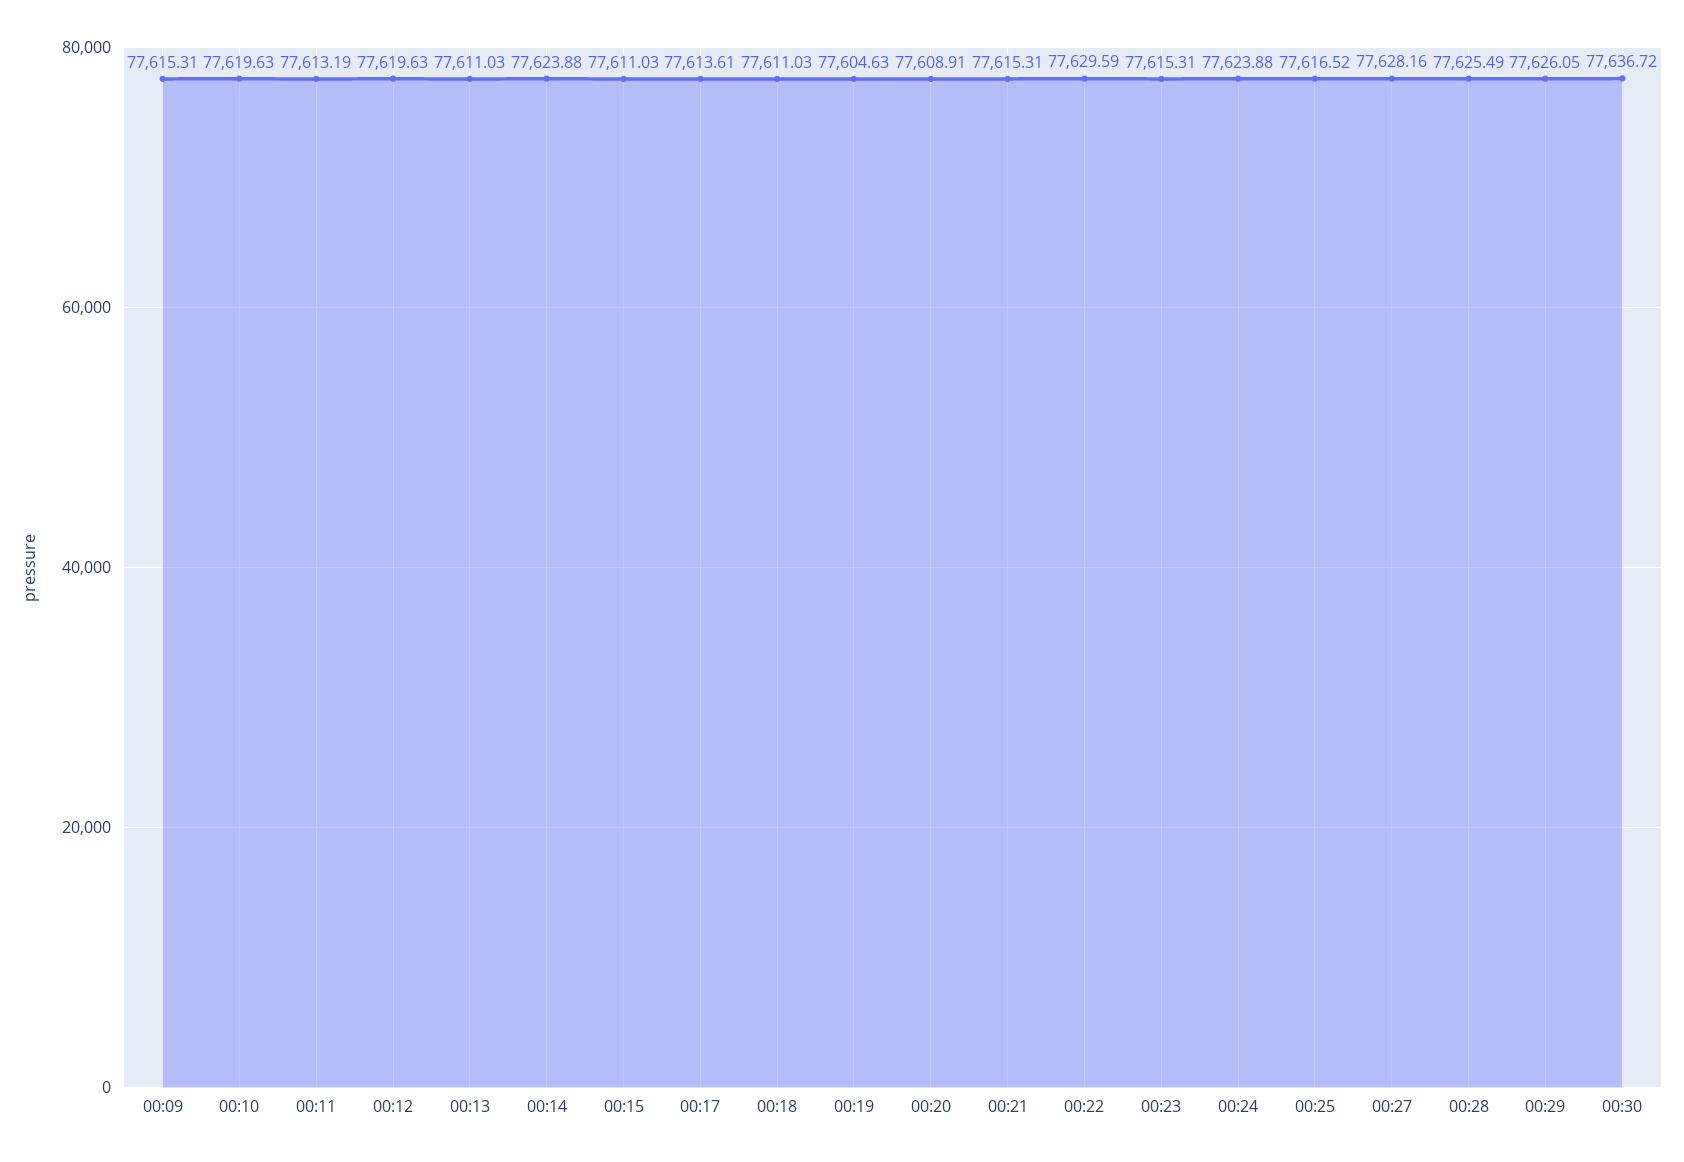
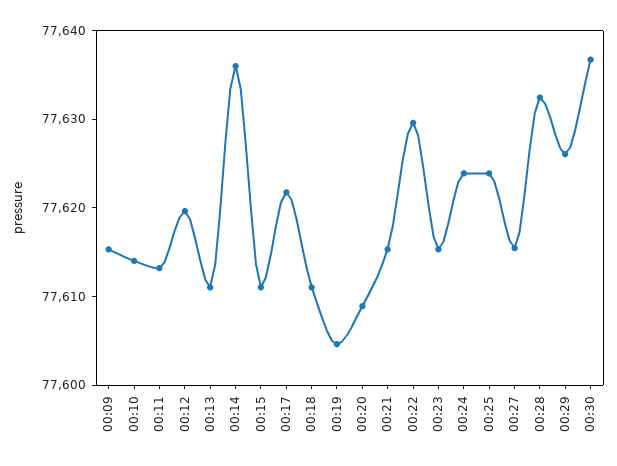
00:10: 77619.63 -> 77614
00:14: 77623.88 -> 77636
00:17: 77613.61 -> 77622
00:25: 77616.52 -> 77624
00:27: 77628.16 -> 77616
00:28: 77625.49 -> 77632

